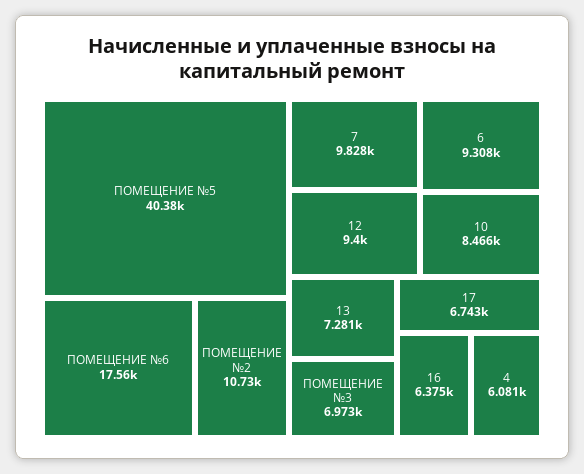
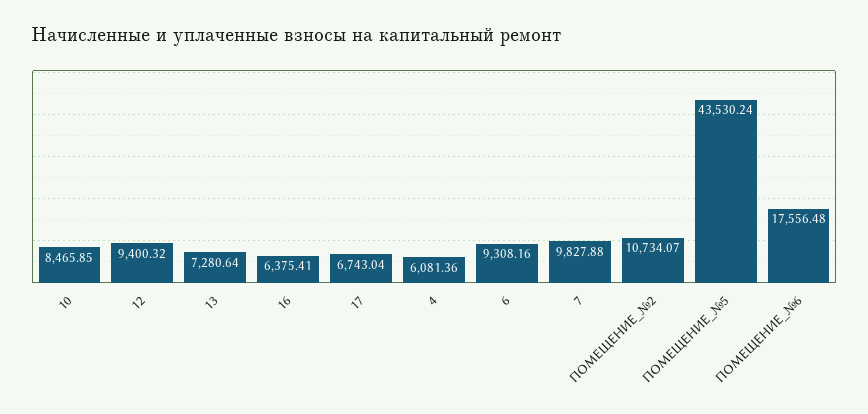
ПОМЕЩЕНИЕ №5: 40380 -> 43530.24
ПОМЕЩЕНИЕ №3: 6973 -> none

